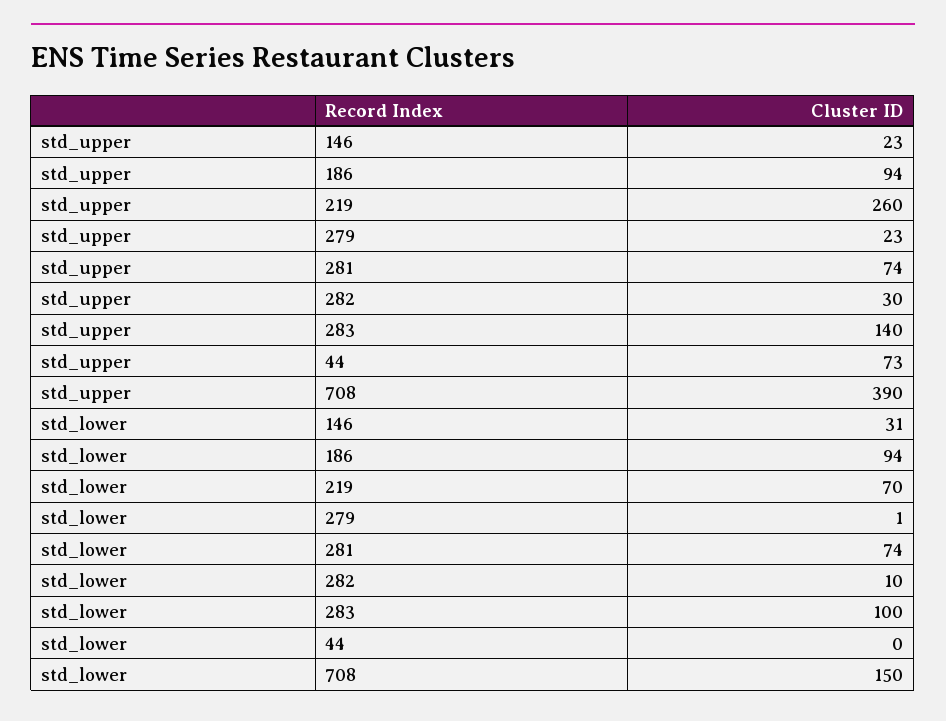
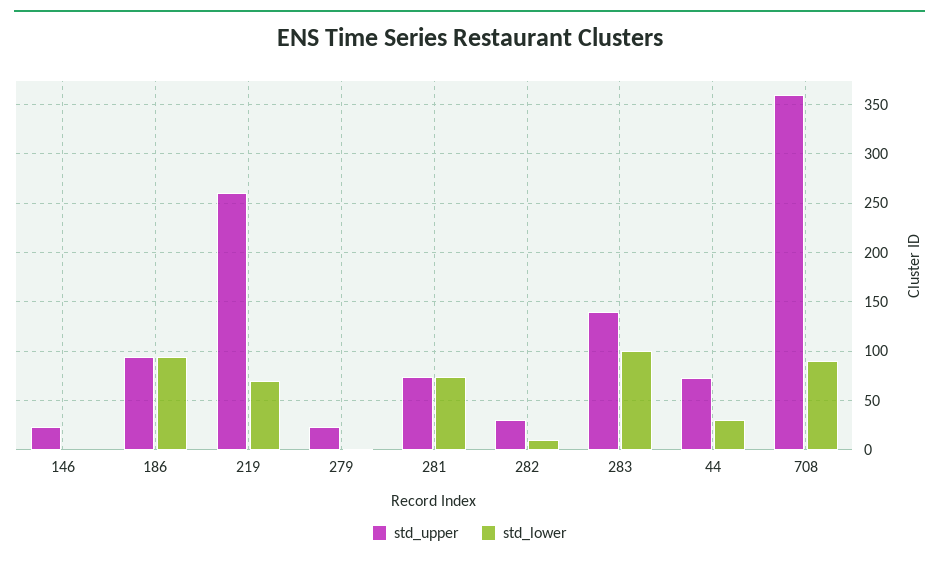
std_upper, 708: 390 -> 360
std_lower, 146: 31 -> 0
std_lower, 44: 0 -> 30
std_lower, 708: 150 -> 90

